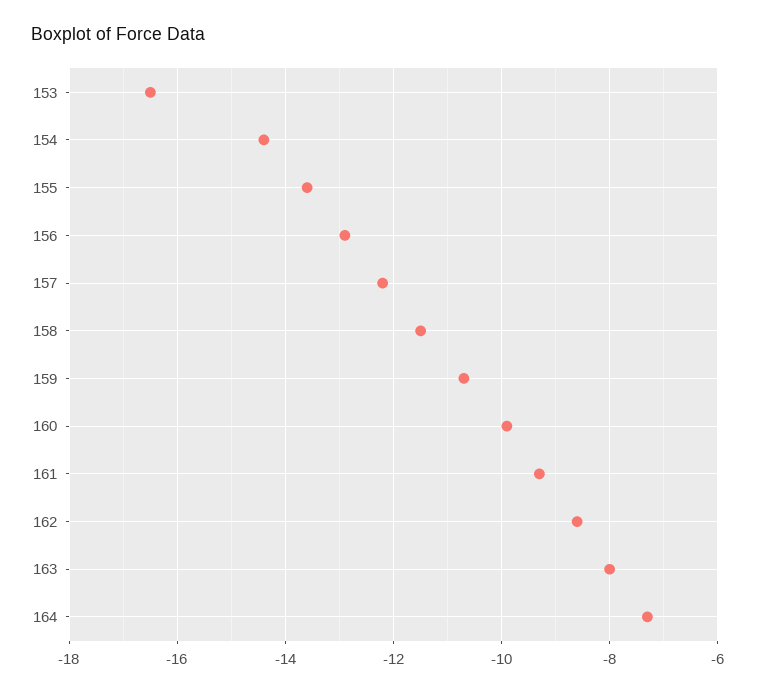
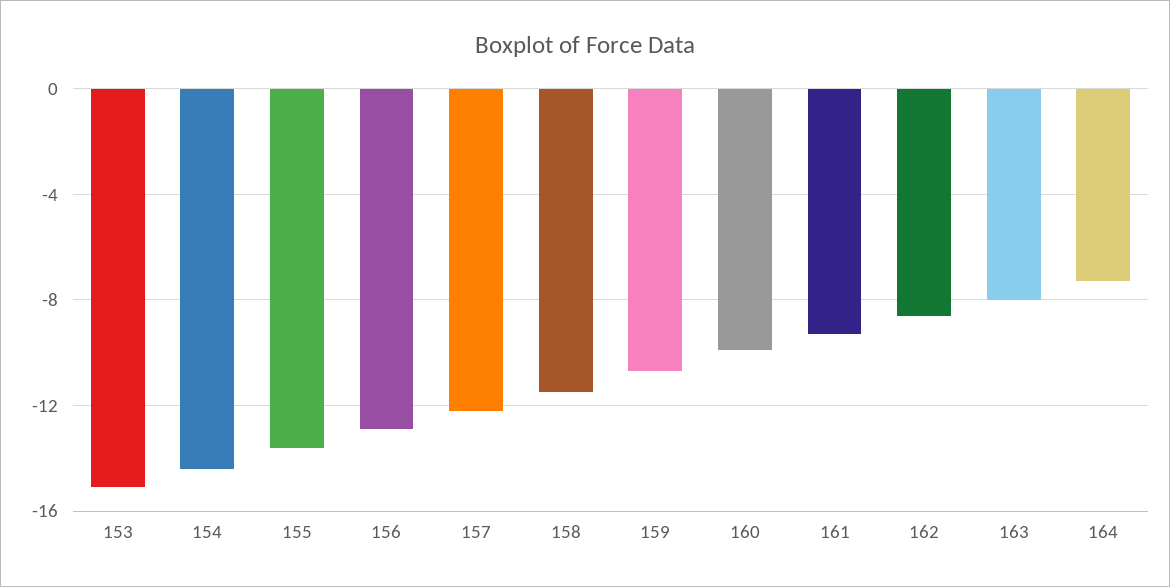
153: -16.5 -> -15

